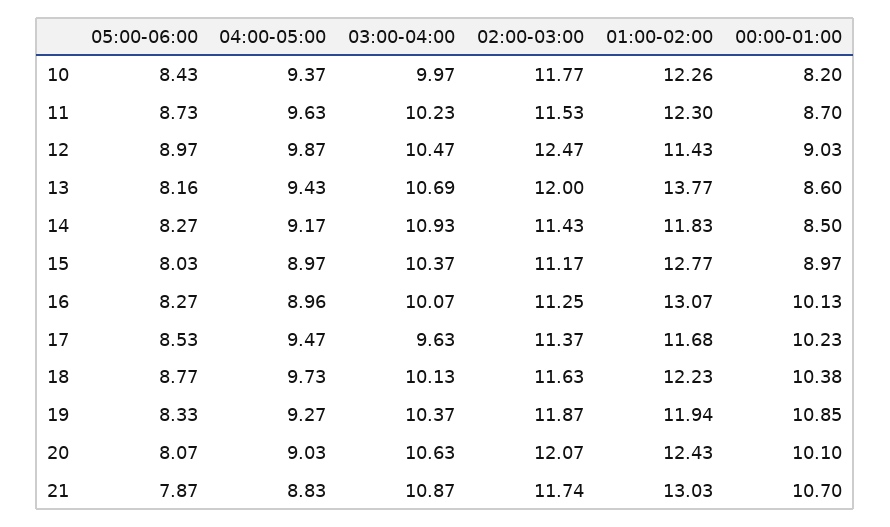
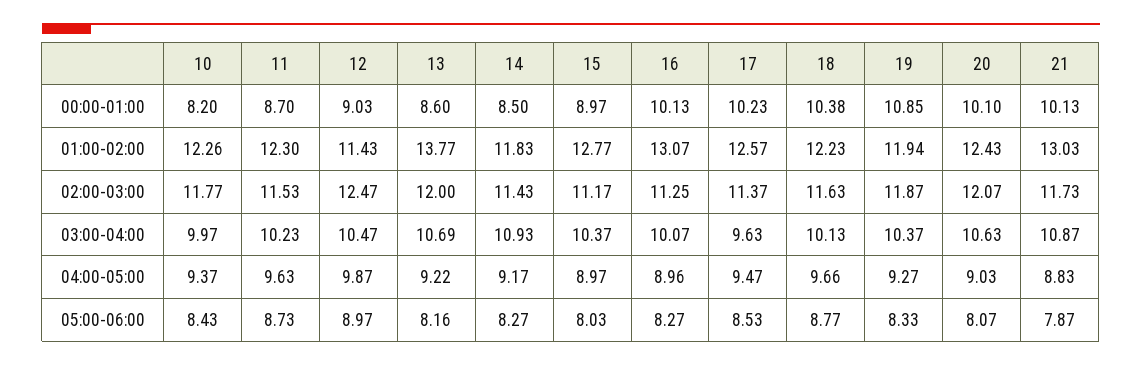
04:00-05:00, 13: 9.43 -> 9.22
01:00-02:00, 17: 11.68 -> 12.57
04:00-05:00, 18: 9.73 -> 9.66
02:00-03:00, 21: 11.74 -> 11.73
00:00-01:00, 21: 10.7 -> 10.13

